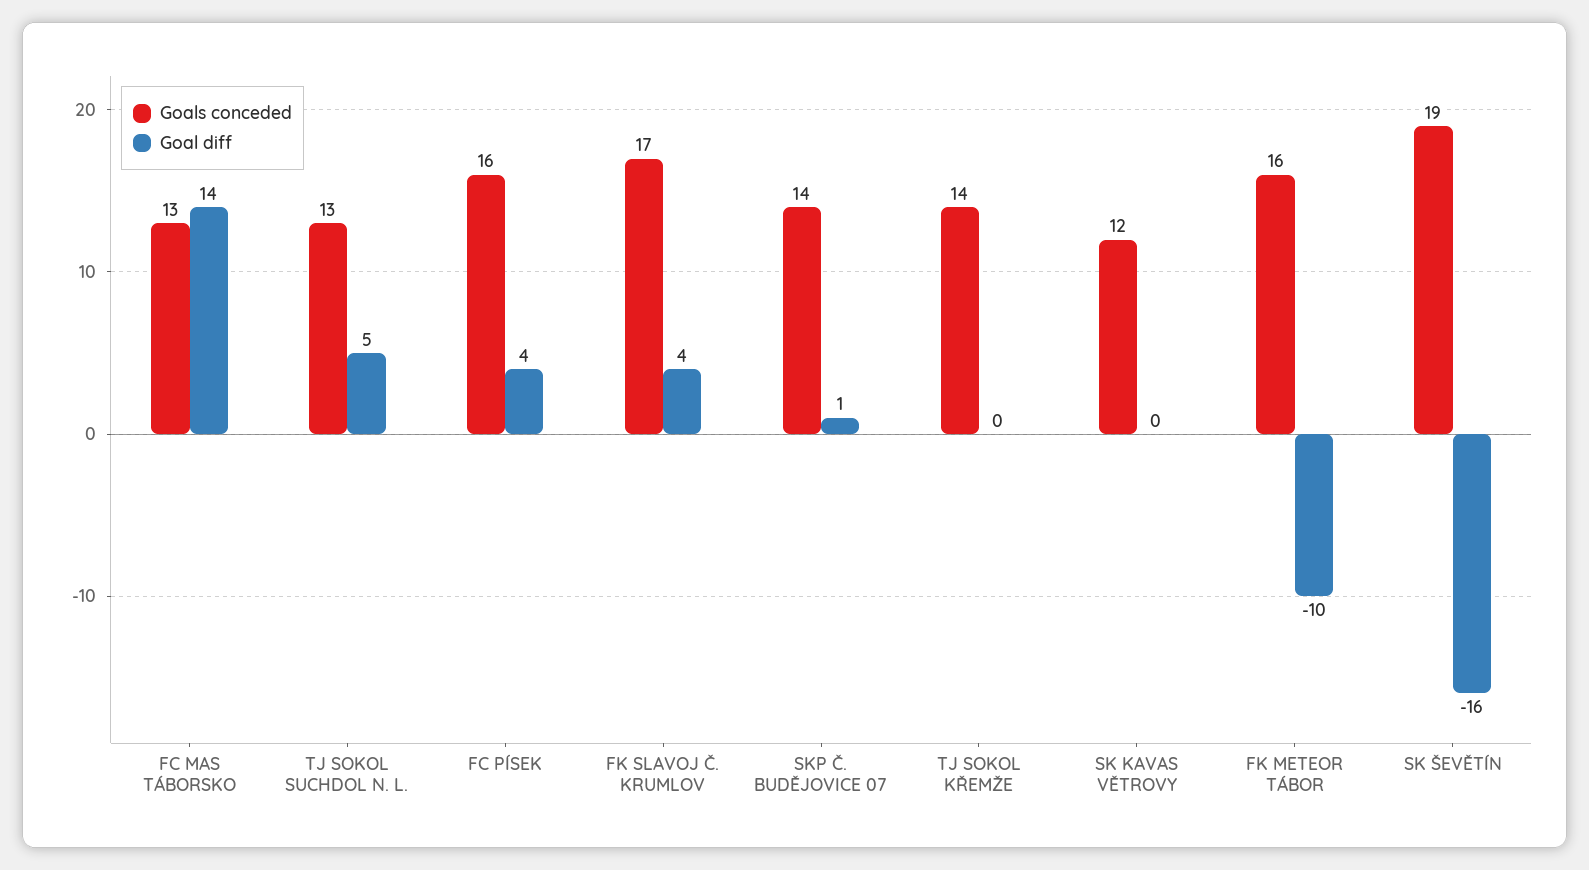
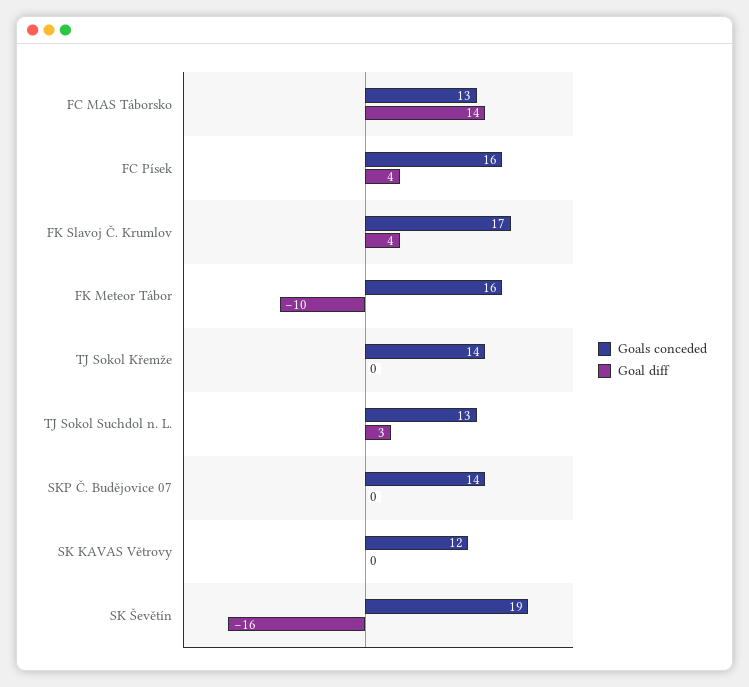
Goal diff, TJ SOKOL SUCHDOL N. L.: 5 -> 3
Goal diff, SKP Č. BUDĚJOVICE 07: 1 -> 0

